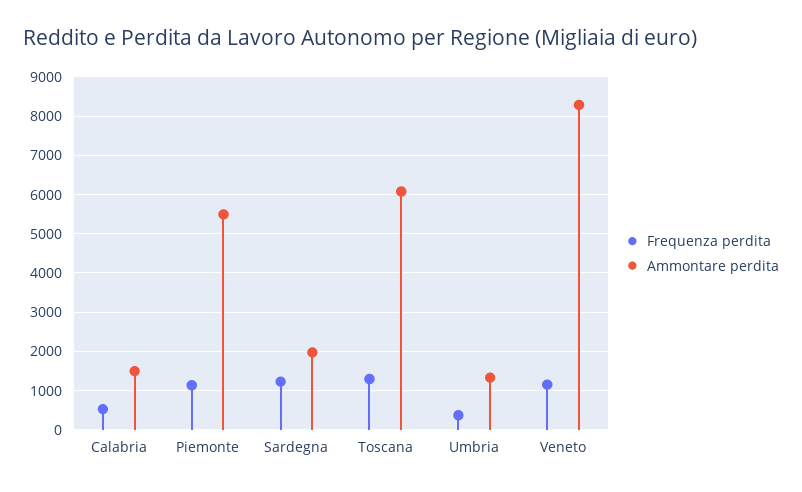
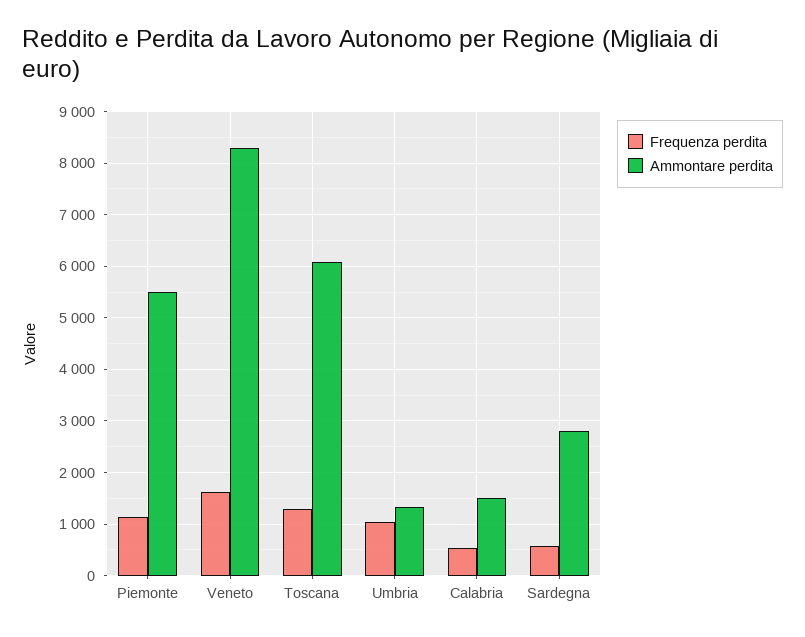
Frequenza perdita, Sardegna: 1200 -> 600
Ammontare perdita, Sardegna: 2000 -> 2800
Frequenza perdita, Umbria: 400 -> 1000
Frequenza perdita, Veneto: 1200 -> 1600

